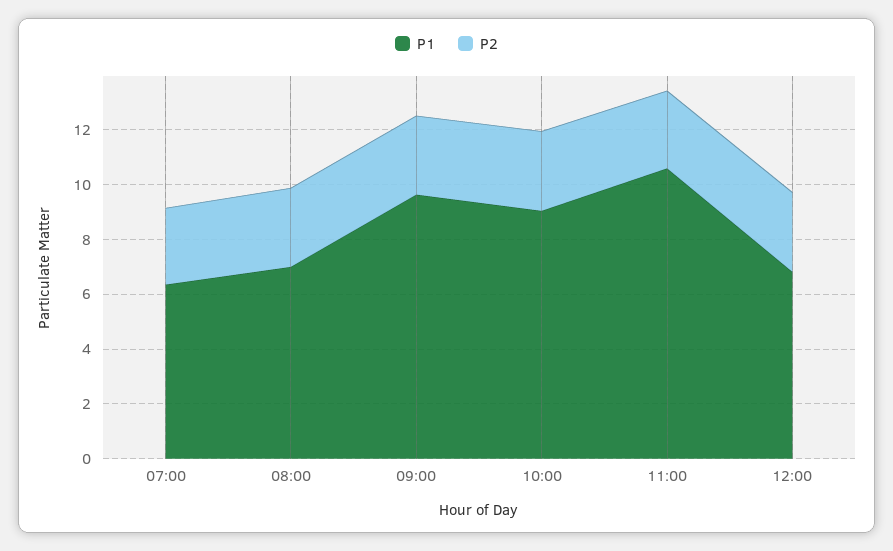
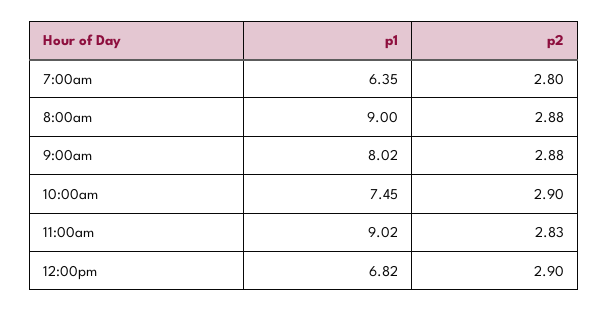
P1, 08:00: 7 -> 9
P1, 09:00: 9.5 -> 8.02
P1, 10:00: 9 -> 7.45
P1, 11:00: 10.5 -> 9.02

